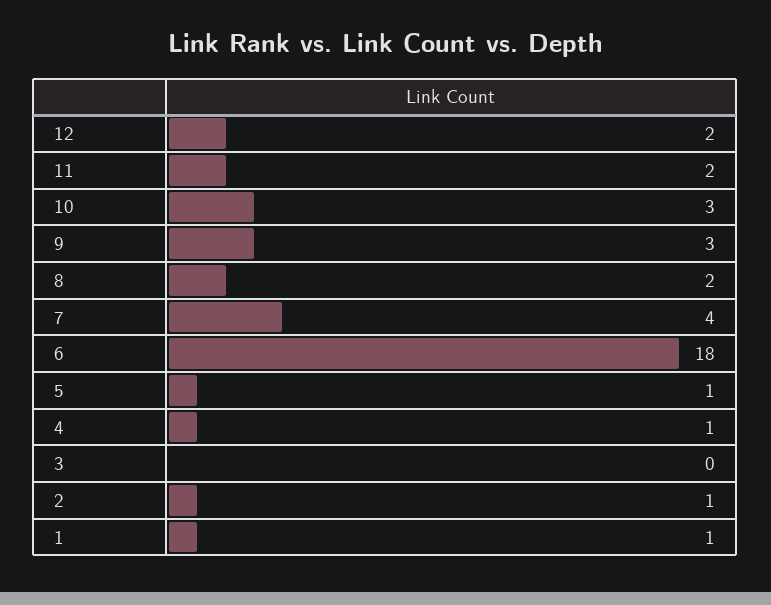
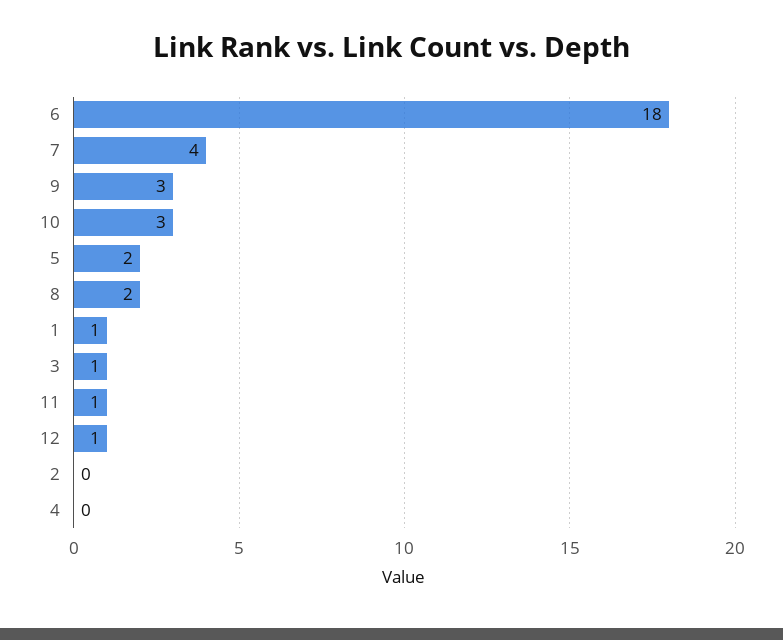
12: 2 -> 1
11: 2 -> 1
5: 1 -> 2
4: 1 -> 0
3: 0 -> 1
2: 1 -> 0

